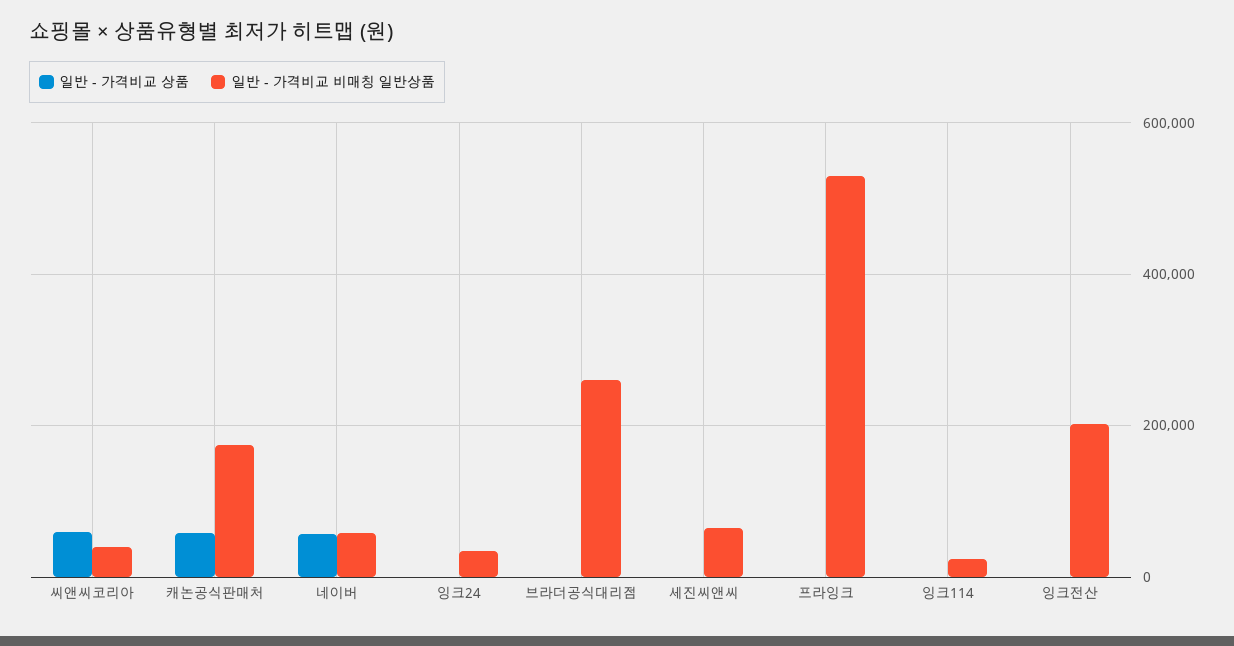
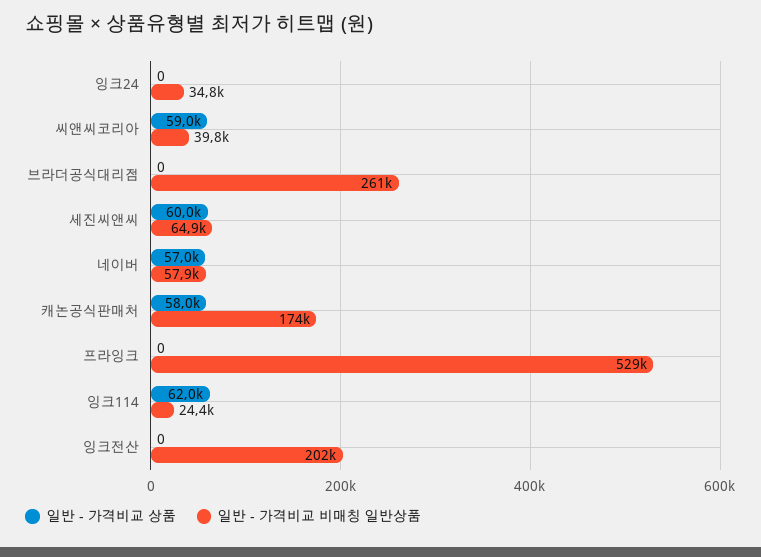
일반 - 가격비교 상품, 세진씨앤씨: 0 -> 60000
일반 - 가격비교 상품, 잉크114: 0 -> 62000

